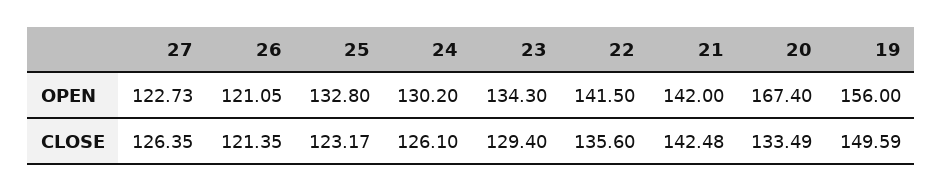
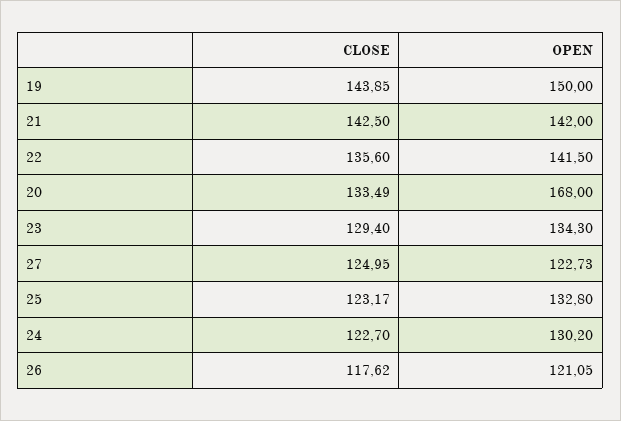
20, OPEN: 167.4 -> 168
19, OPEN: 156 -> 150
27, CLOSE: 126.35 -> 124.95
26, CLOSE: 121.35 -> 117.62
24, CLOSE: 126.1 -> 122.7
21, CLOSE: 142.48 -> 142.5
19, CLOSE: 149.59 -> 143.85

